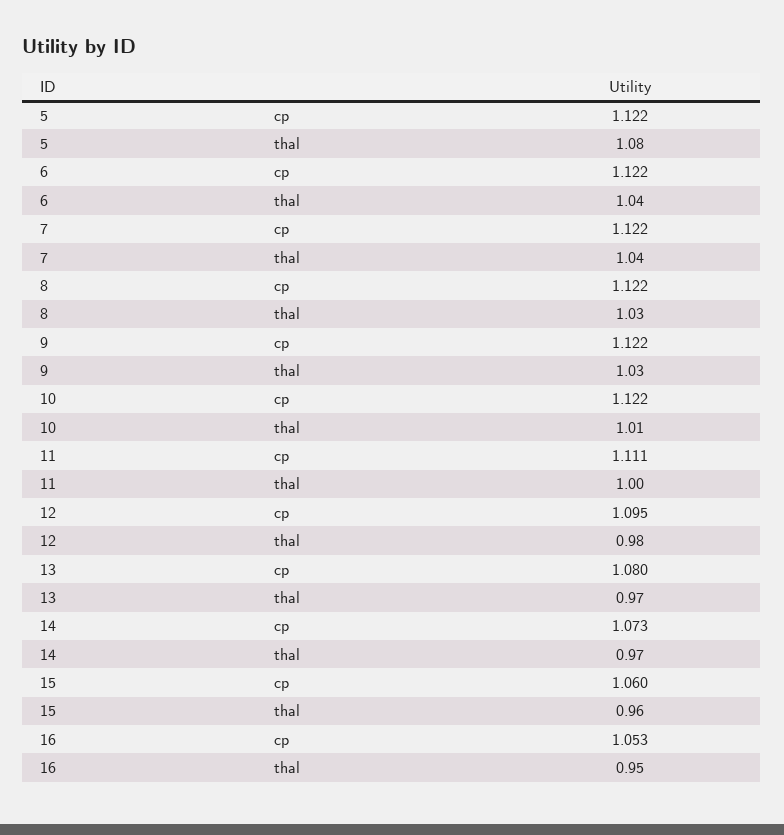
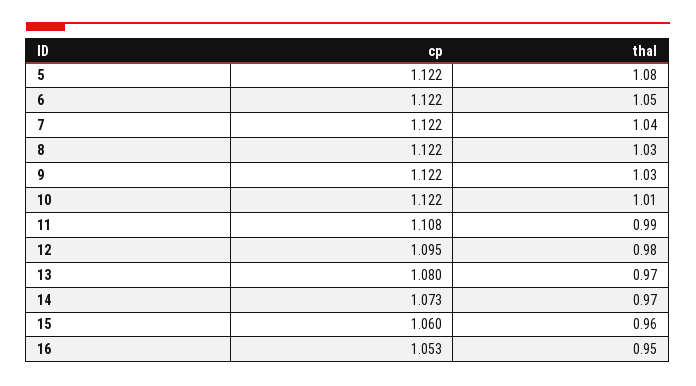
6, thal: 1.04 -> 1.05
11, cp: 1.111 -> 1.108
11, thal: 1 -> 0.99

